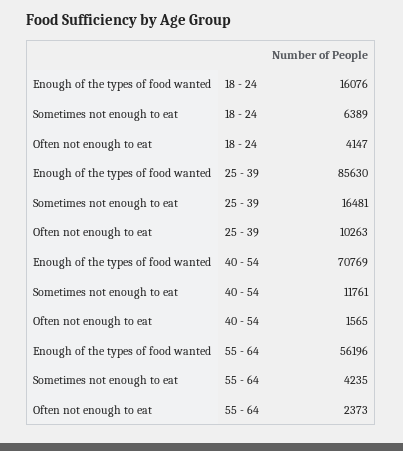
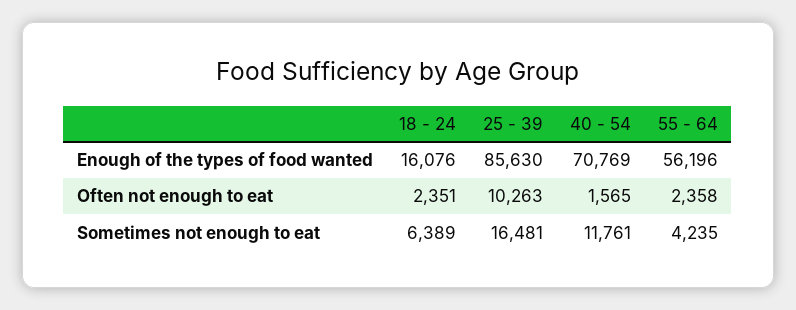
Often not enough to eat, 18 - 24: 4147 -> 2351
Often not enough to eat, 55 - 64: 2373 -> 2358

